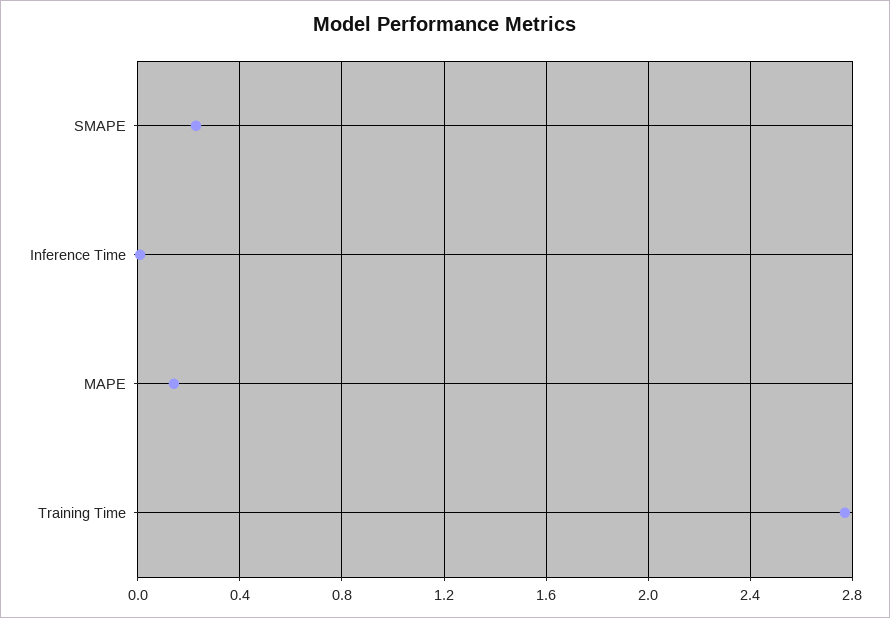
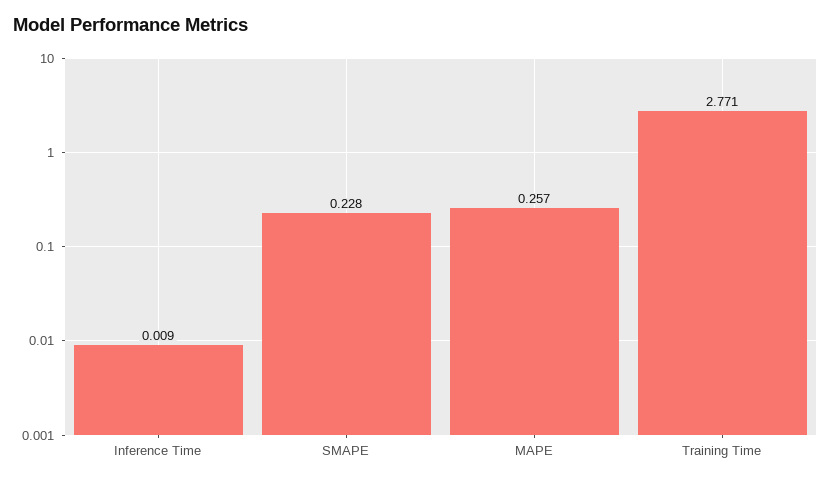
MAPE: 0.15 -> 0.257

